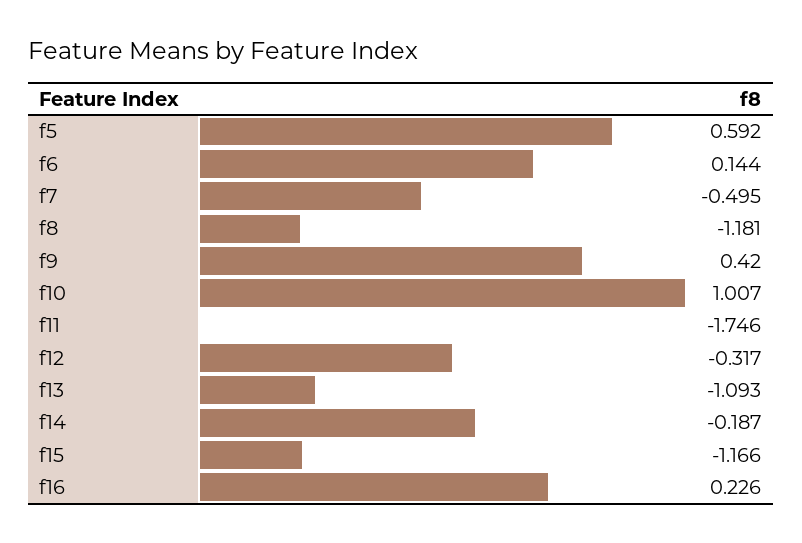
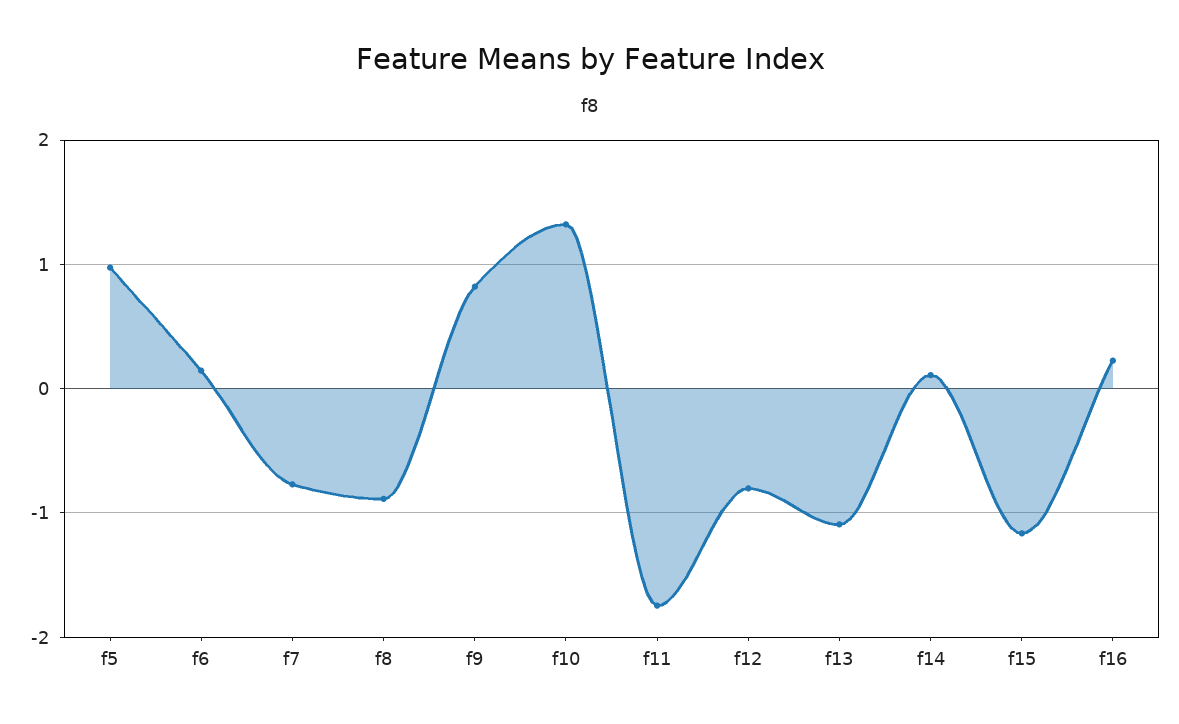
f5: 0.592 -> 1
f7: -0.495 -> -0.8
f8: -1.181 -> -0.9
f9: 0.42 -> 0.8
f10: 1.007 -> 1.3
f12: -0.317 -> -0.8
f14: -0.187 -> 0.1

